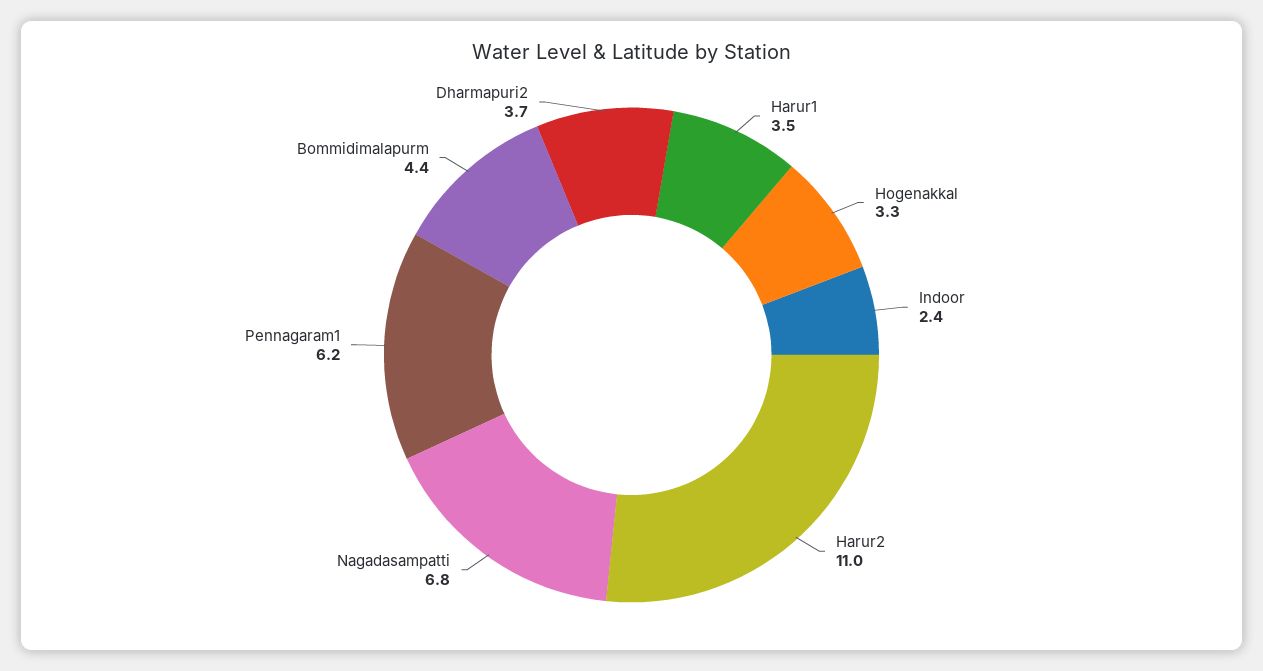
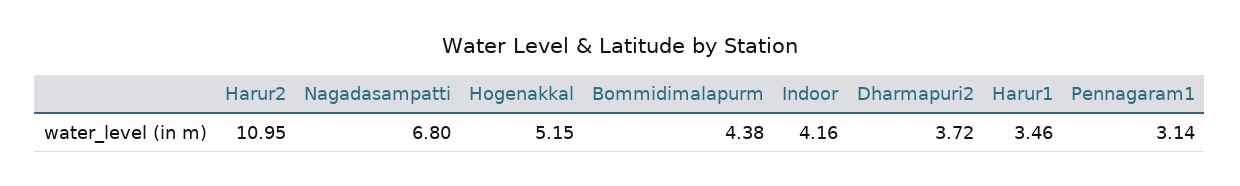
Hogenakkal: 3.3 -> 5.15
Indoor: 2.4 -> 4.16
Pennagaram1: 6.2 -> 3.14

